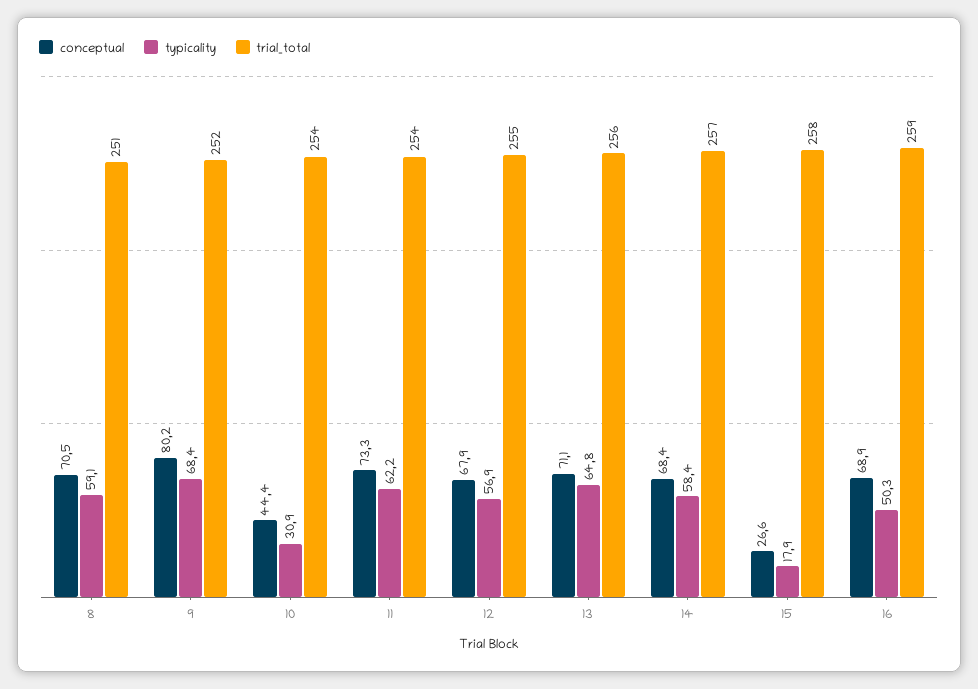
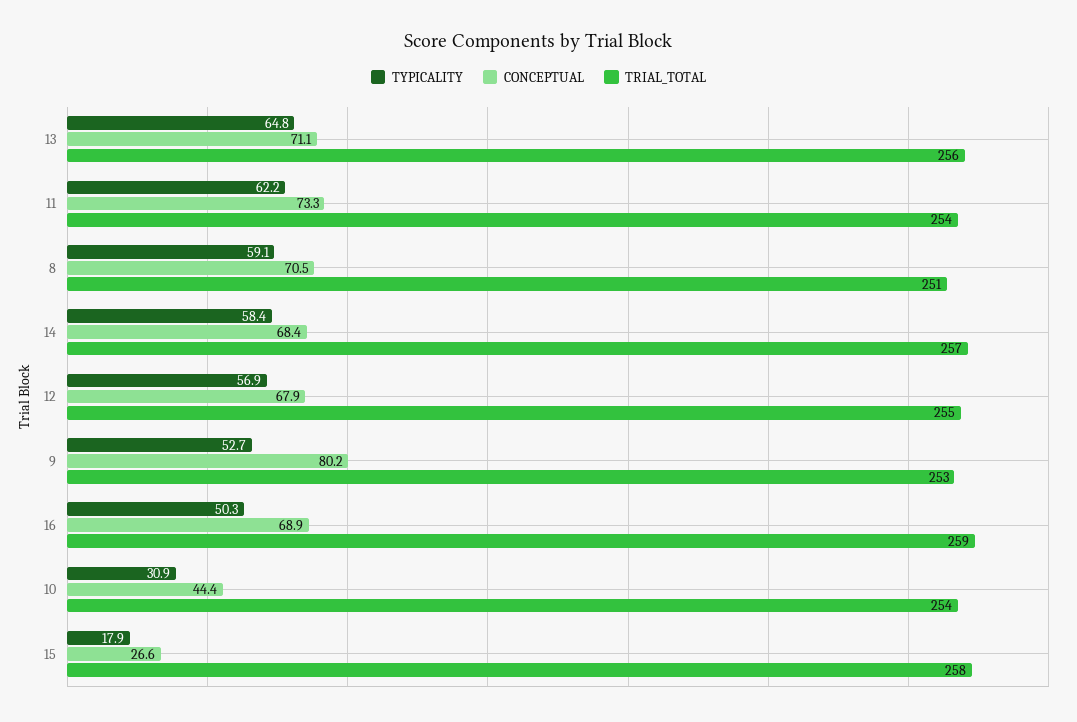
typicality, 9: 68.4 -> 52.7
trial_total, 9: 252 -> 253

